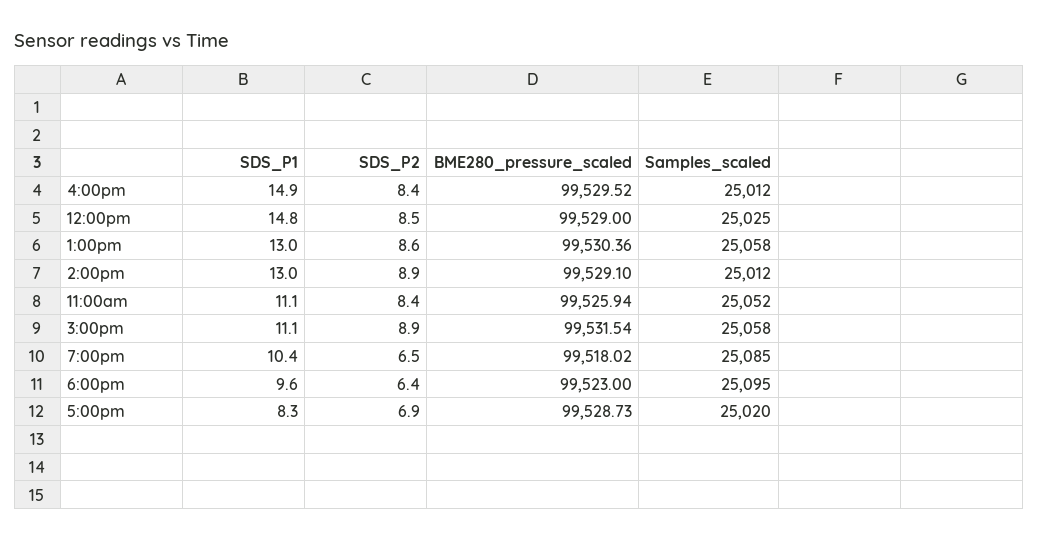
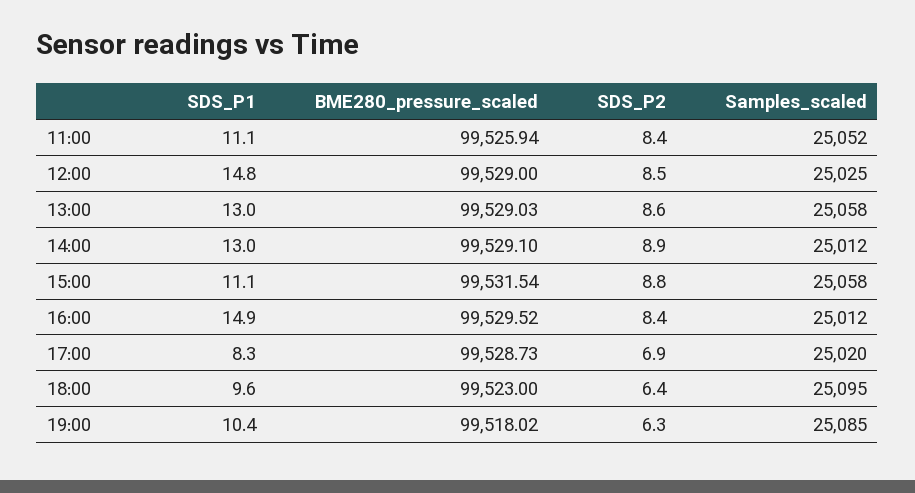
BME280_pressure_scaled, 1:00pm: 99530.36 -> 99529.03
SDS_P2, 3:00pm: 8.9 -> 8.8
SDS_P2, 7:00pm: 6.5 -> 6.3

